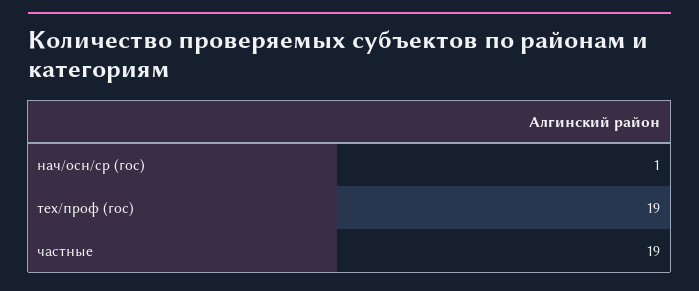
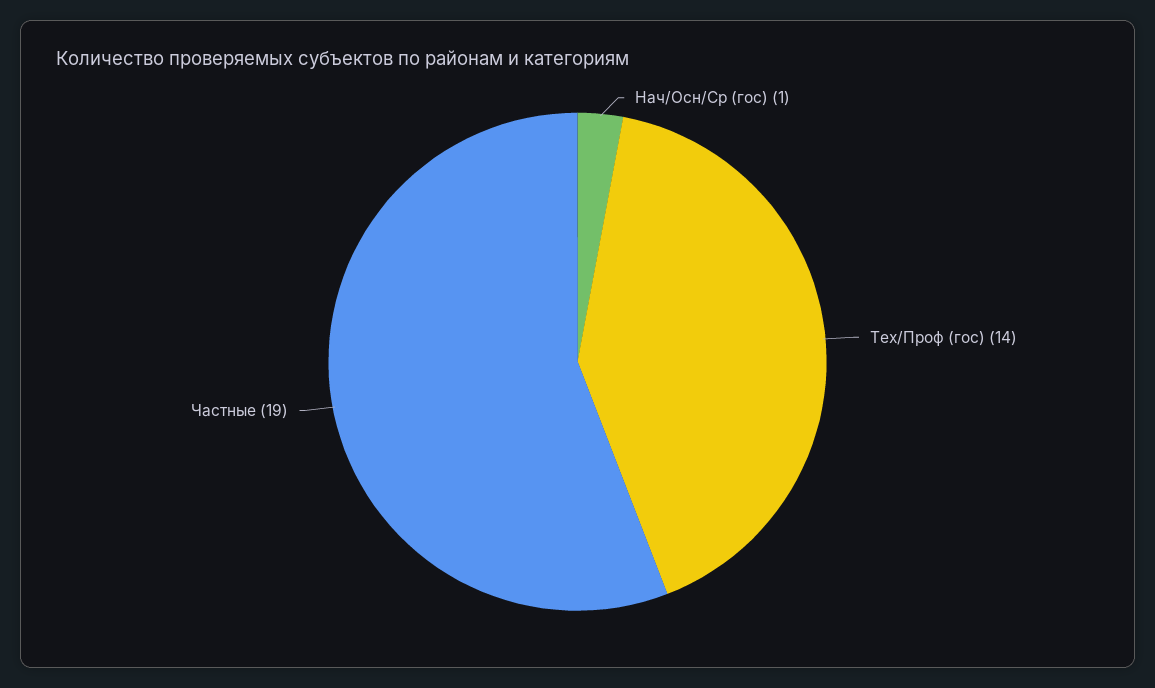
тех/проф (гос): 19 -> 14

